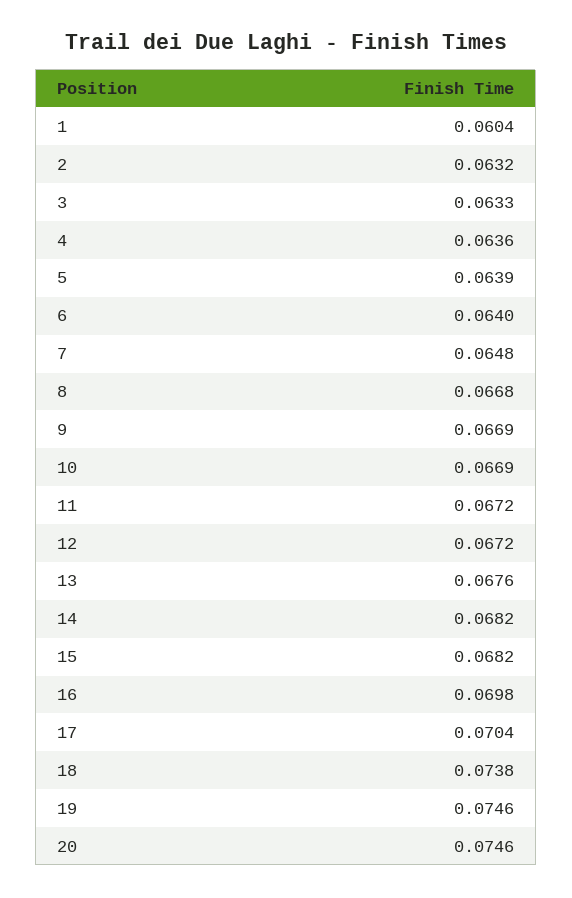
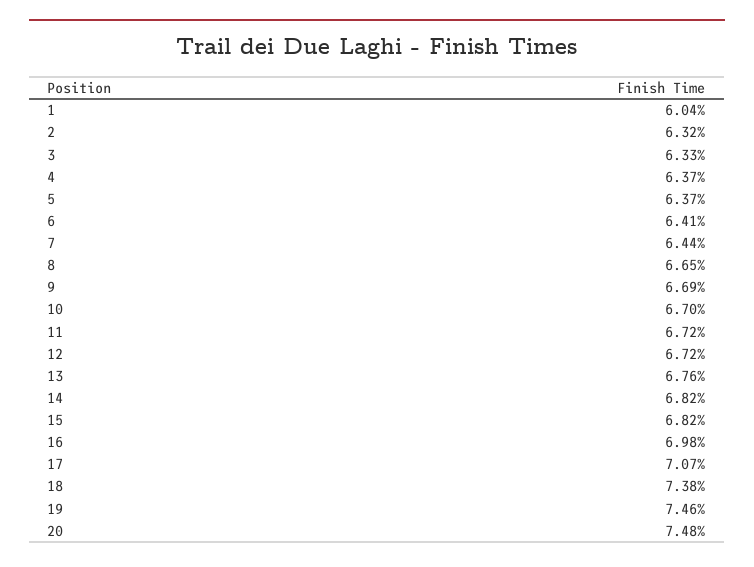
4: 0.0636 -> 0.0637
5: 0.0639 -> 0.0637
6: 0.064 -> 0.0641
7: 0.0648 -> 0.0644
8: 0.0668 -> 0.0665
10: 0.0669 -> 0.067
17: 0.0704 -> 0.0707
20: 0.0746 -> 0.0748

